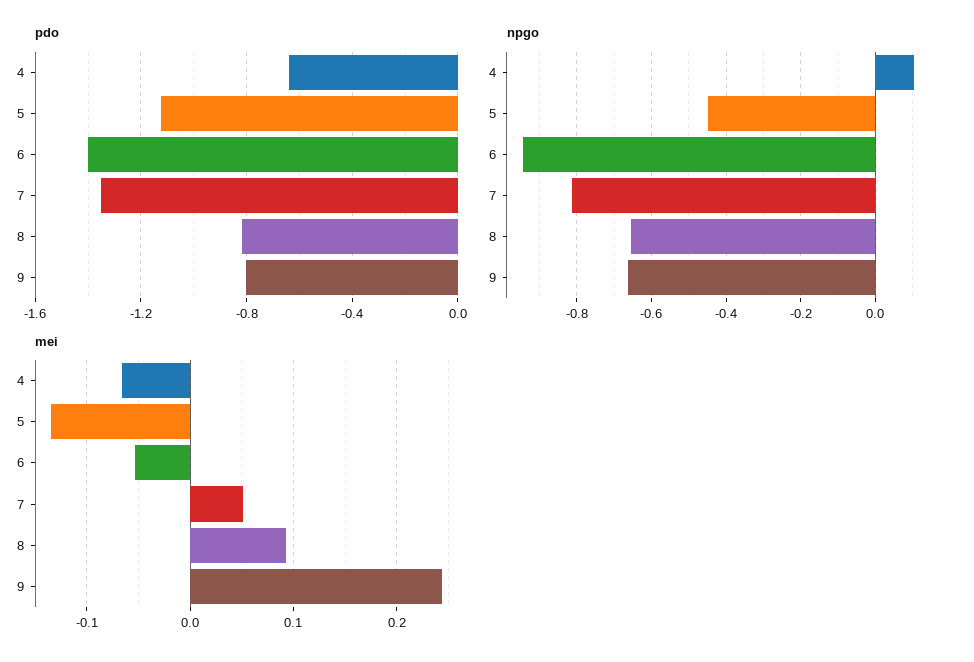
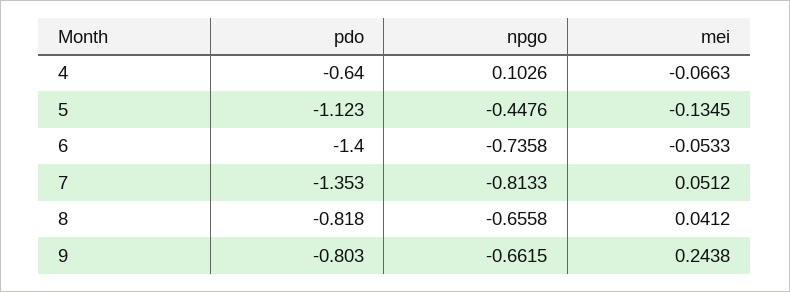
npgo, 6: -0.94 -> -0.7358
mei, 8: 0.09 -> 0.0412

